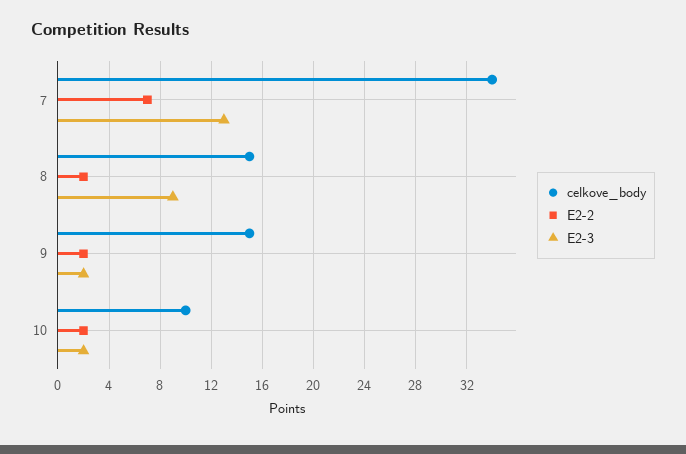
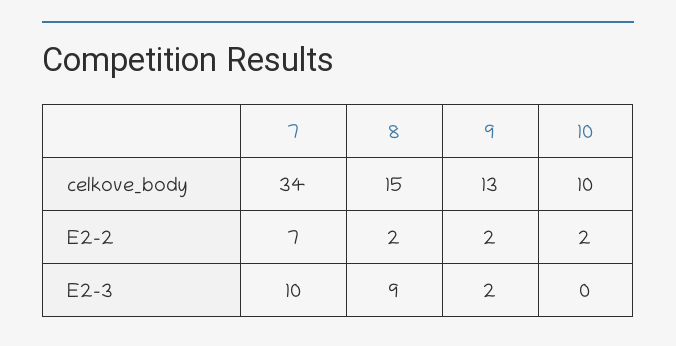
E2-3, 7: 13 -> 10
celkove_body, 9: 15 -> 13
E2-3, 10: 2 -> 0

